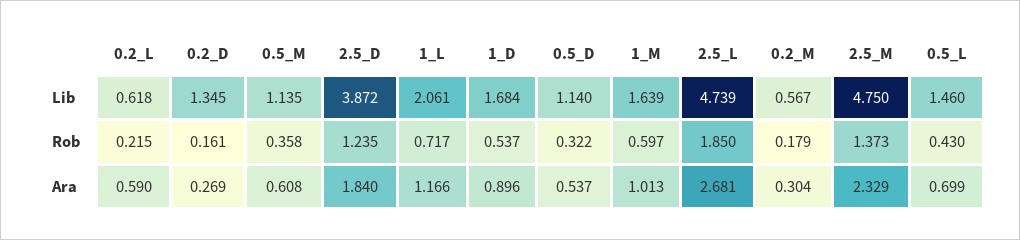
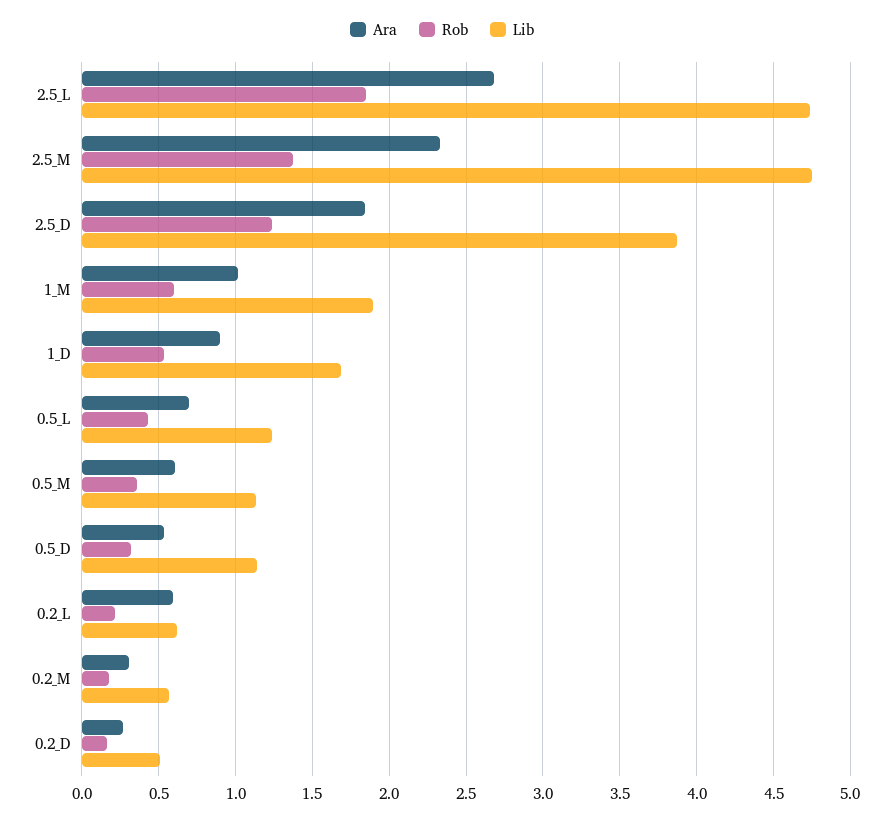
Lib, 0.2_D: 1.345 -> 0.5
Lib, 1_L: 2.061 -> none
Lib, 1_M: 1.639 -> 1.9
Lib, 0.5_L: 1.46 -> 1.25
Rob, 1_L: 0.717 -> none
Ara, 1_L: 1.166 -> none

